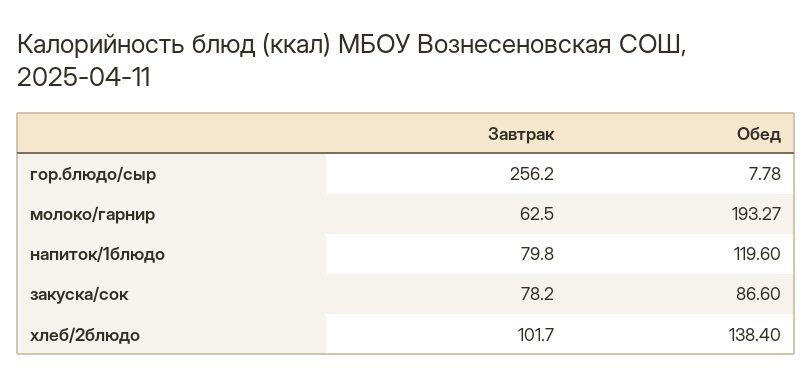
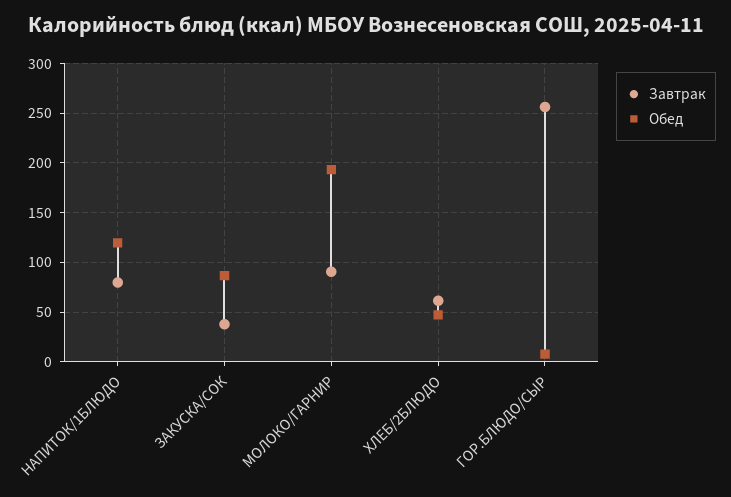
Завтрак, молоко/гарнир: 62.5 -> 90
Завтрак, закуска/сок: 78.2 -> 40
Завтрак, хлеб/2блюдо: 101.7 -> 60
Обед, хлеб/2блюдо: 138.4 -> 50

